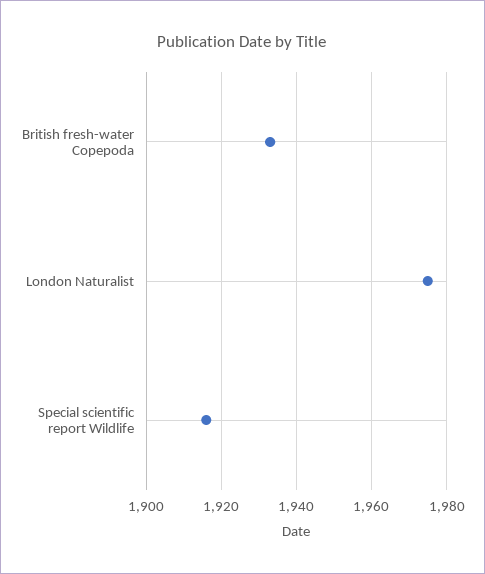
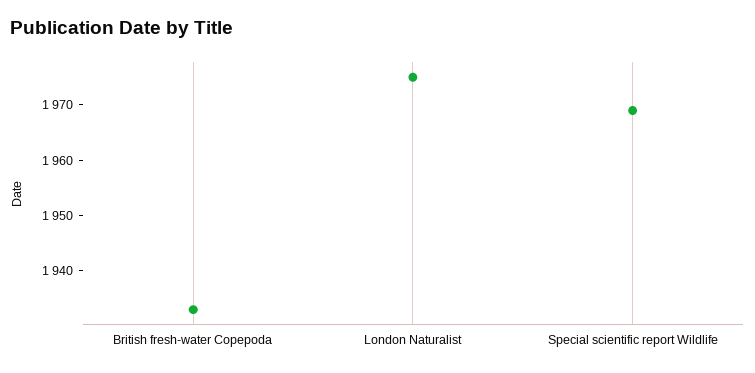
Special scientific report Wildlife: 1915 -> 1970

